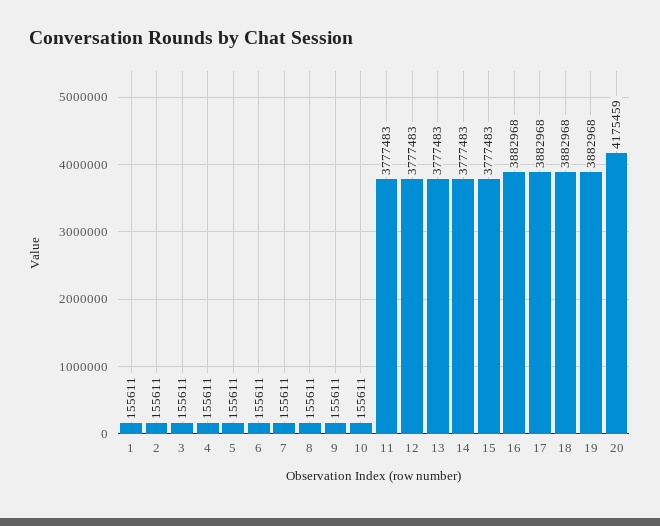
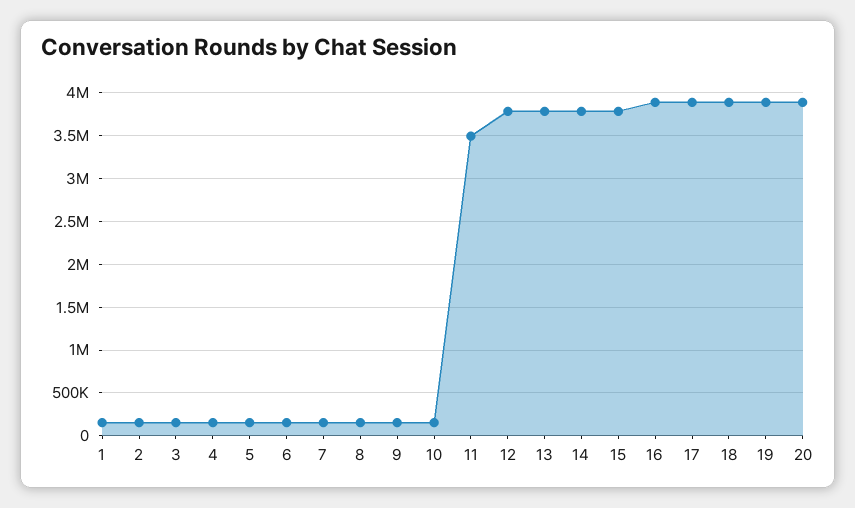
11: 3777483 -> 3500000
20: 4175459 -> 3900000

